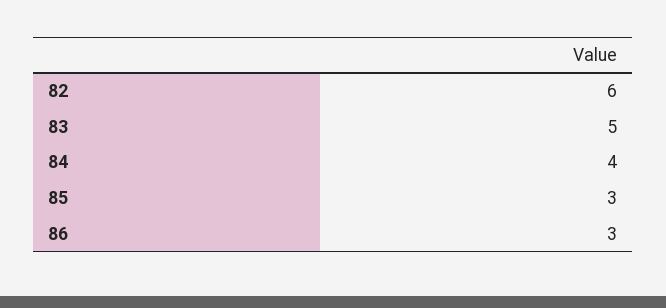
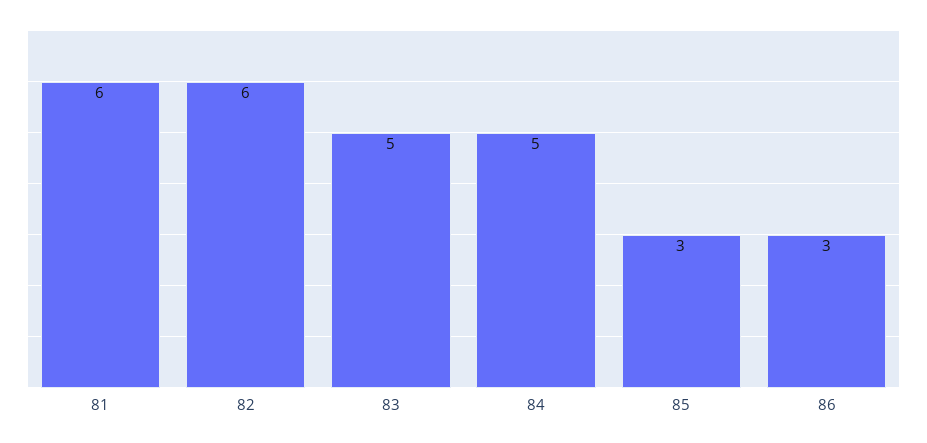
84: 4 -> 5
81: none -> 6

